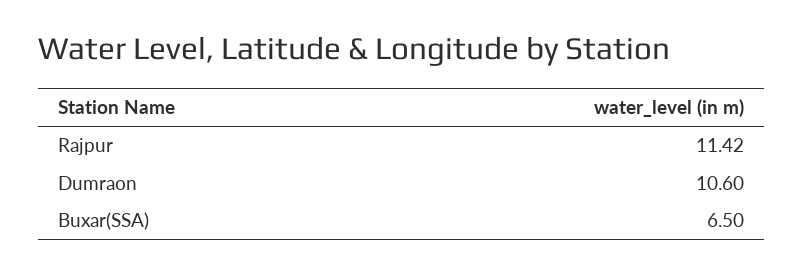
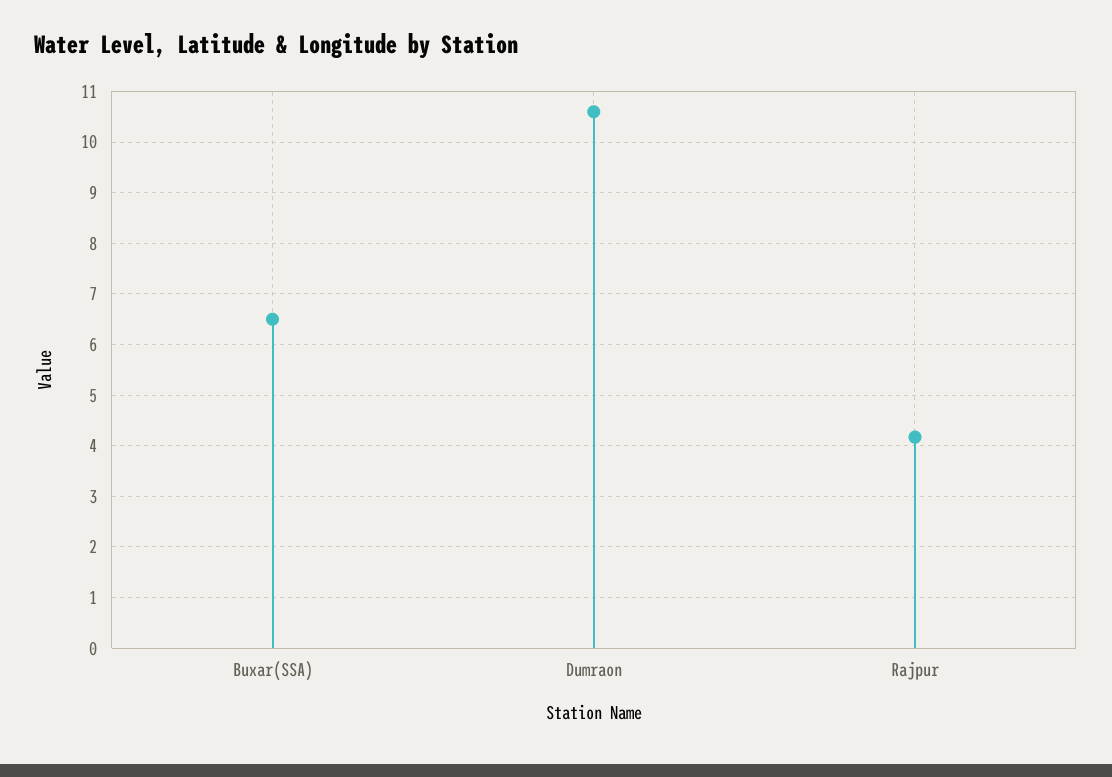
Rajpur: 11.42 -> 4.2

